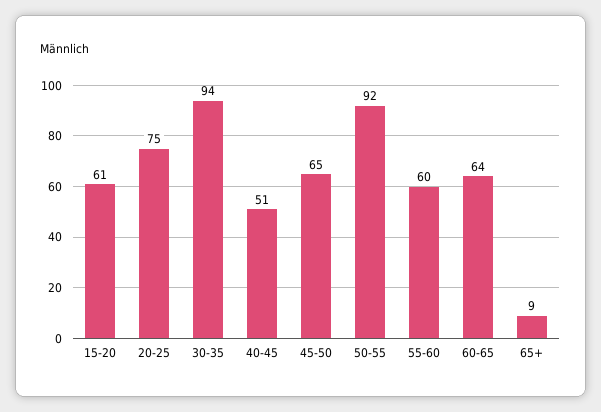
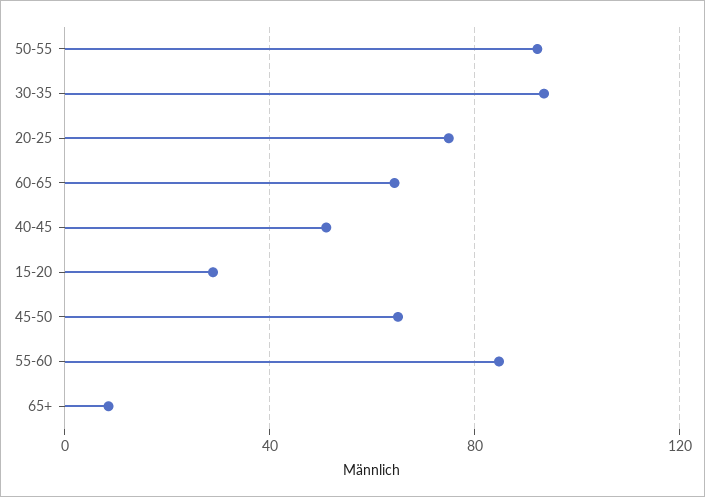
15-20: 61 -> 30
55-60: 60 -> 85

